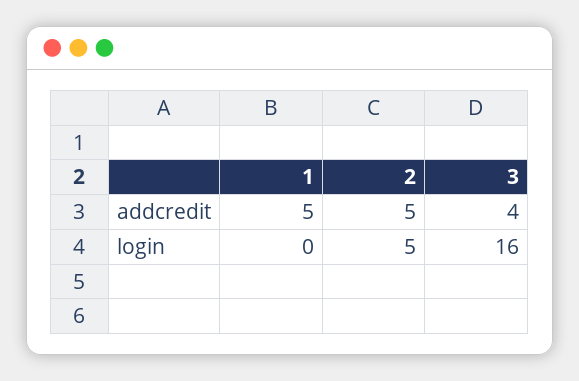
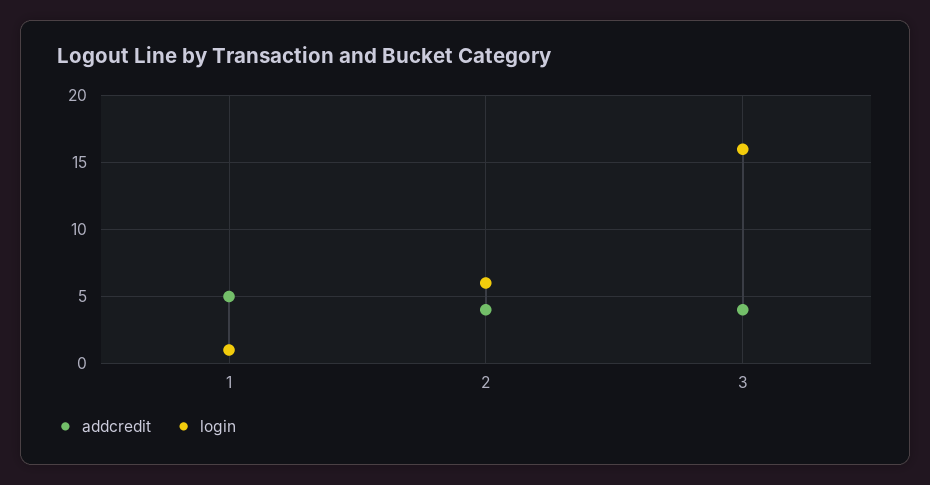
addcredit, 2: 5 -> 4
login, 1: 0 -> 1
login, 2: 5 -> 6

